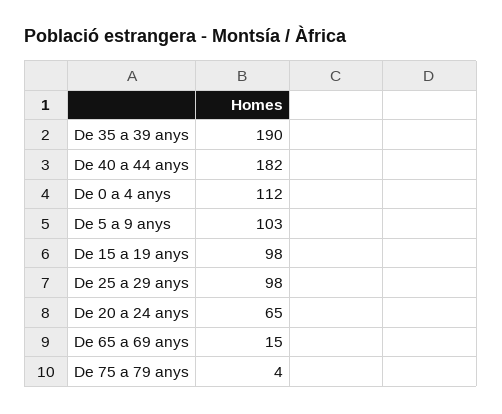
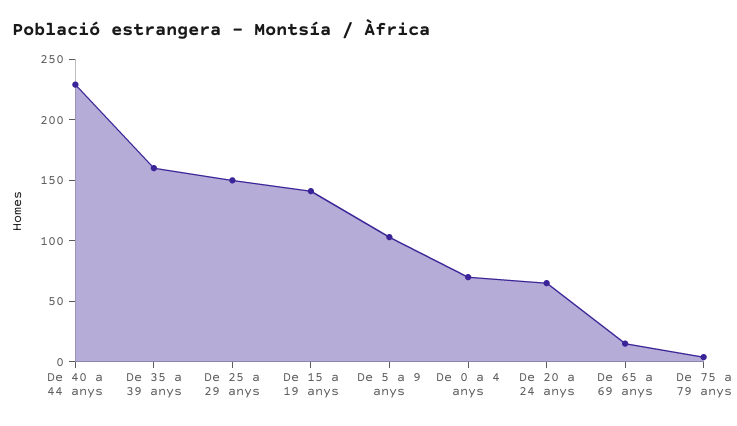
De 35 a 39 anys: 190 -> 160
De 40 a 44 anys: 182 -> 230
De 0 a 4 anys: 112 -> 70
De 15 a 19 anys: 98 -> 140
De 25 a 29 anys: 98 -> 150

